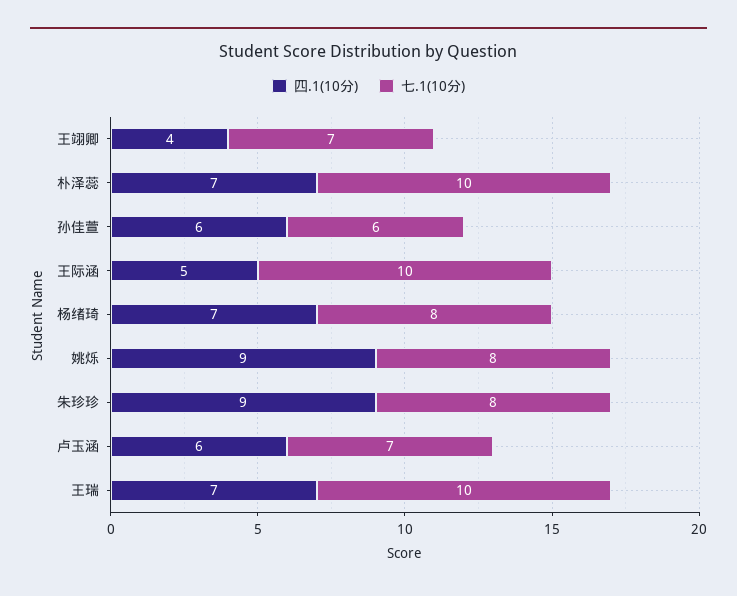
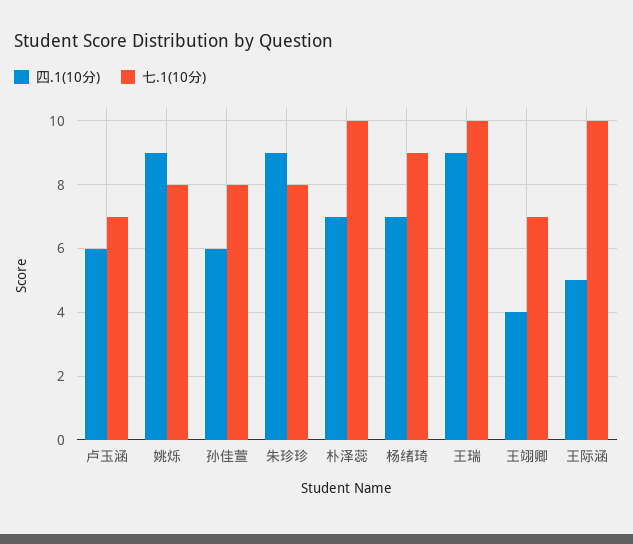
七.1(10分), 孙佳萱: 6 -> 8
七.1(10分), 杨绪琦: 8 -> 9
四.1(10分), 王瑞: 7 -> 9

